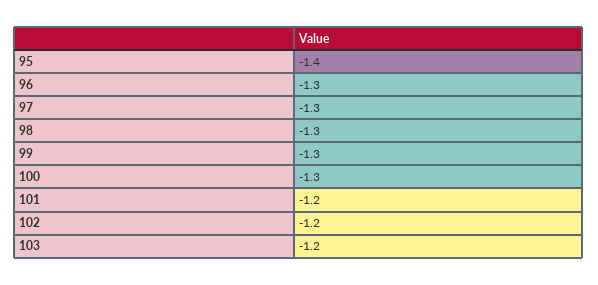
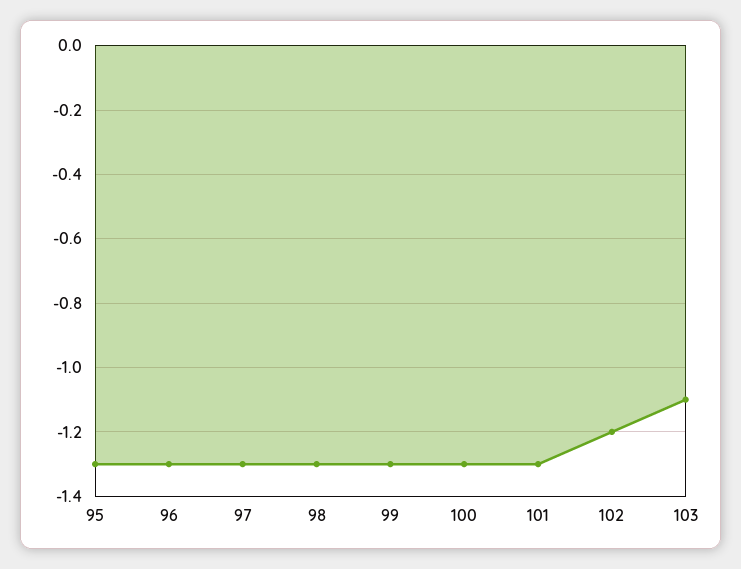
95: -1.4 -> -1.3
101: -1.2 -> -1.3
103: -1.2 -> -1.1

